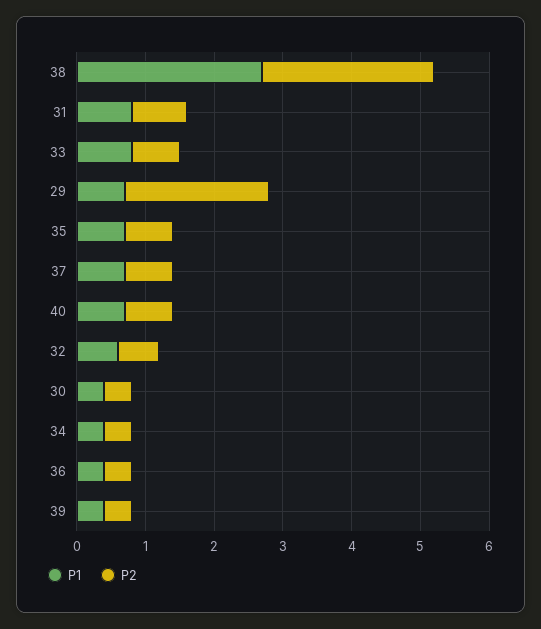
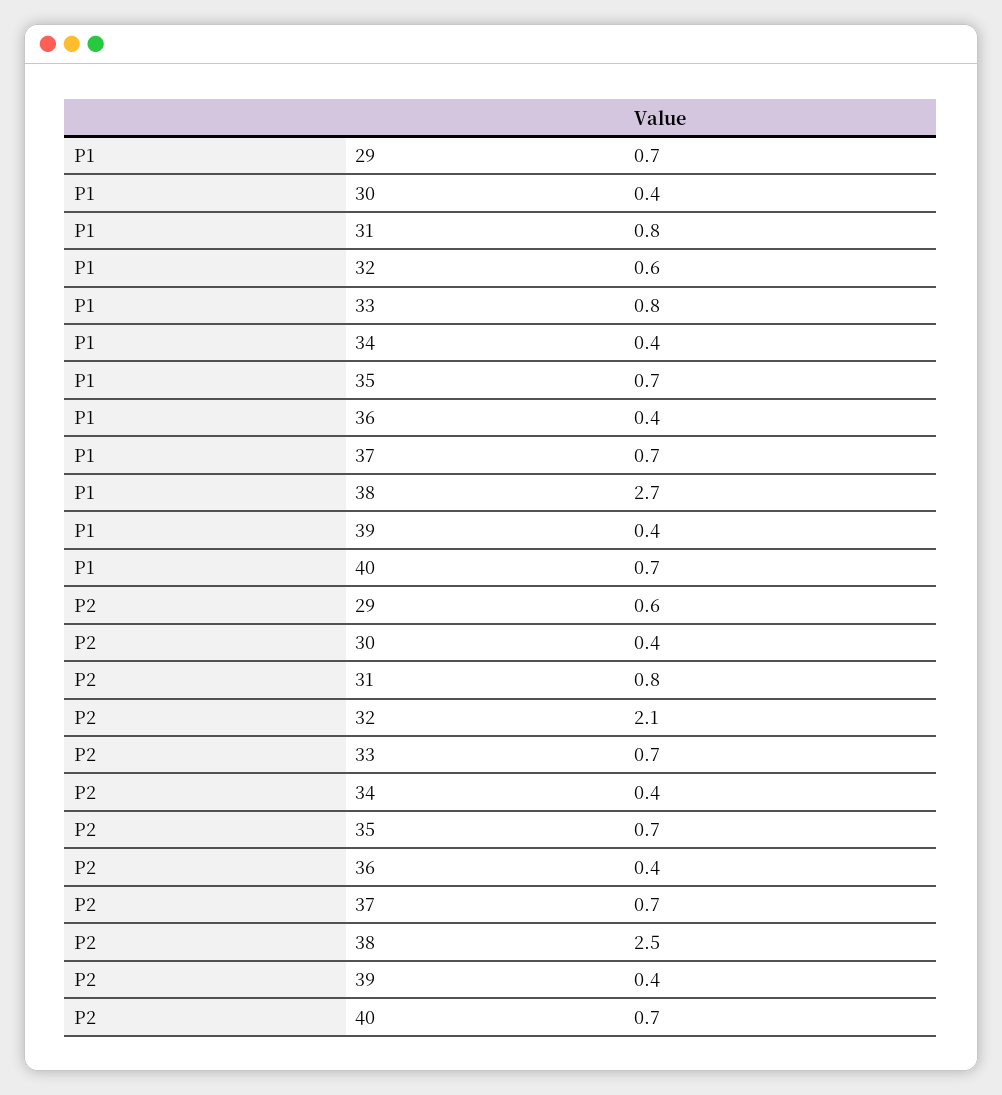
P2, 29: 2 -> 0.6
P2, 32: 0.5 -> 2.1

